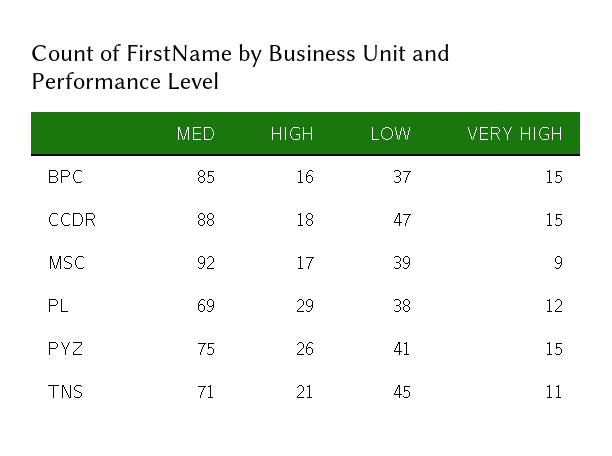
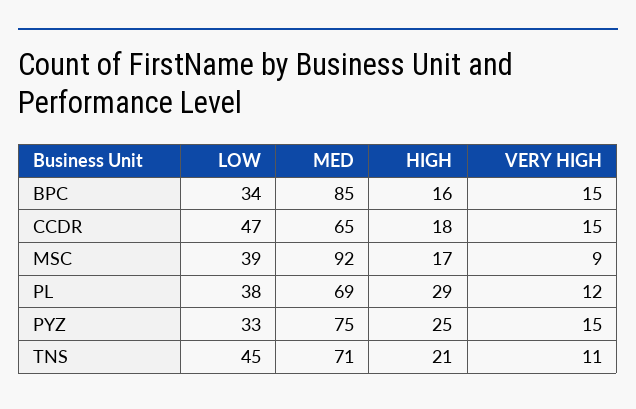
LOW, BPC: 37 -> 34
MED, CCDR: 88 -> 65
HIGH, PYZ: 26 -> 25
LOW, PYZ: 41 -> 33

